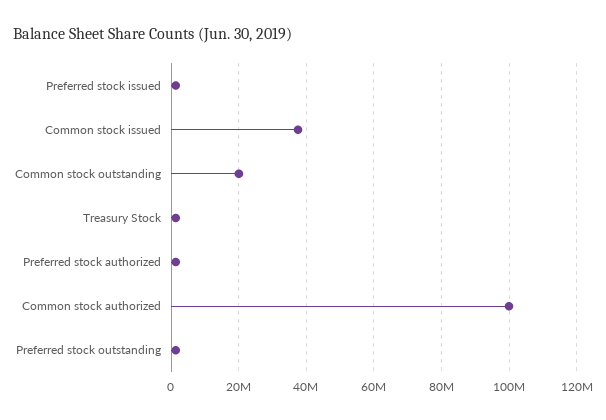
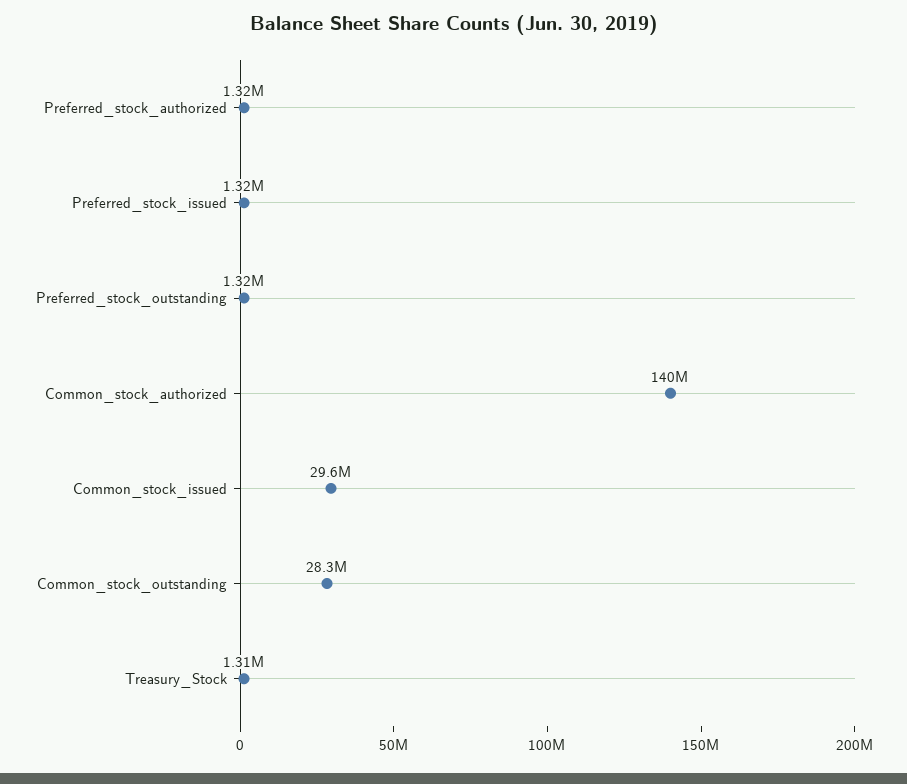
Common stock issued: 38000000 -> 29600000
Common stock outstanding: 20000000 -> 28300000
Common stock authorized: 100000000 -> 140000000

